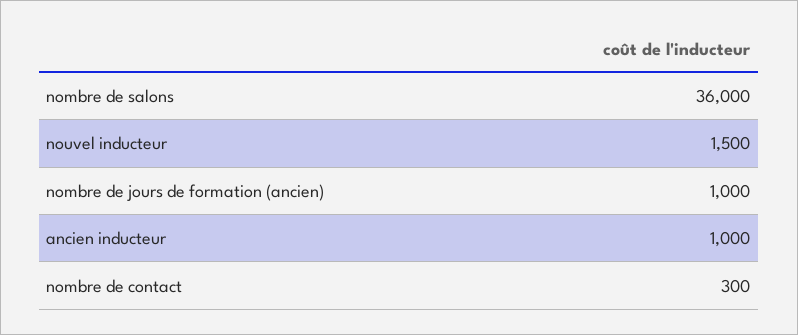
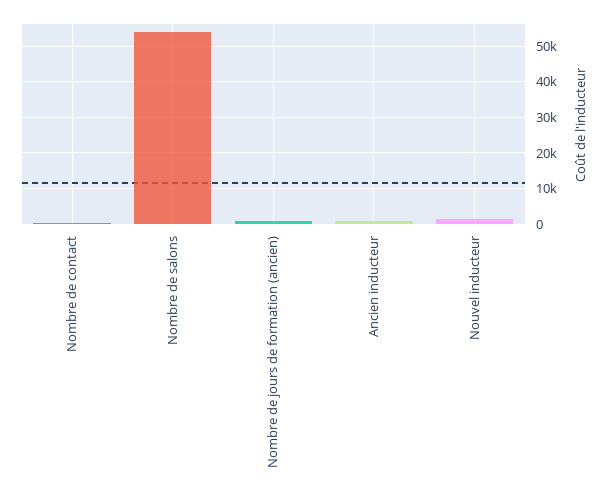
nombre de salons: 36000 -> 54000

